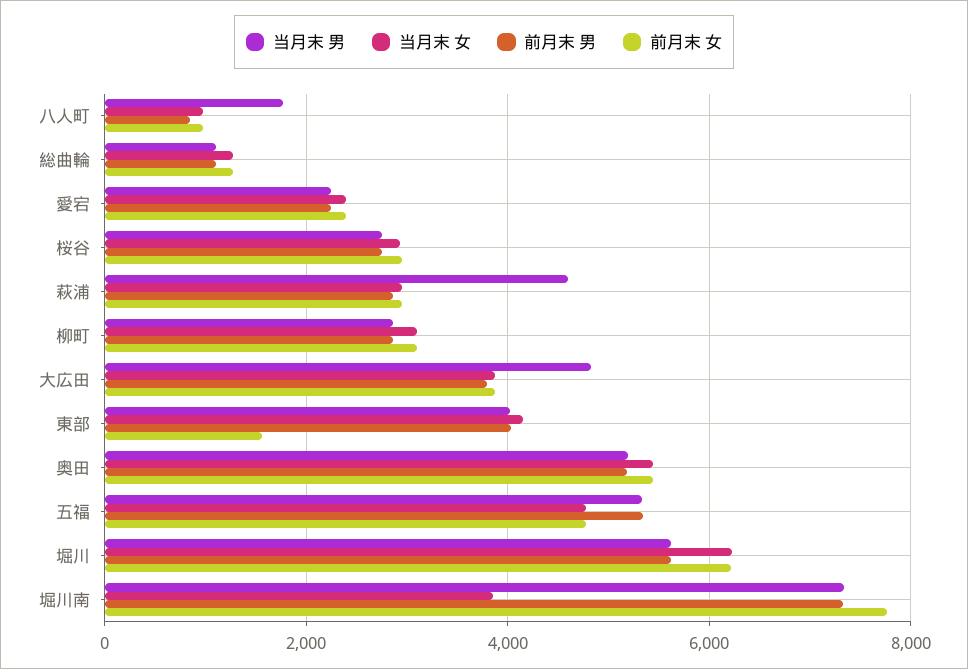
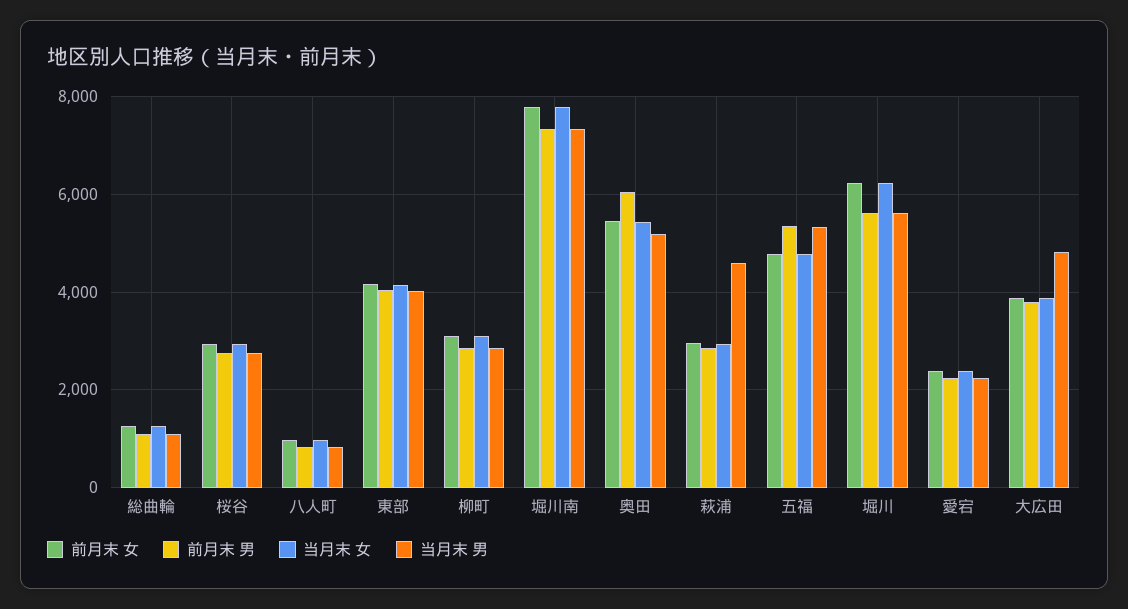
当月末 男, 八人町: 1800 -> 800
前月末 女, 東部: 1600 -> 4200
前月末 男, 奥田: 5200 -> 6000
当月末 女, 堀川南: 3800 -> 7800

